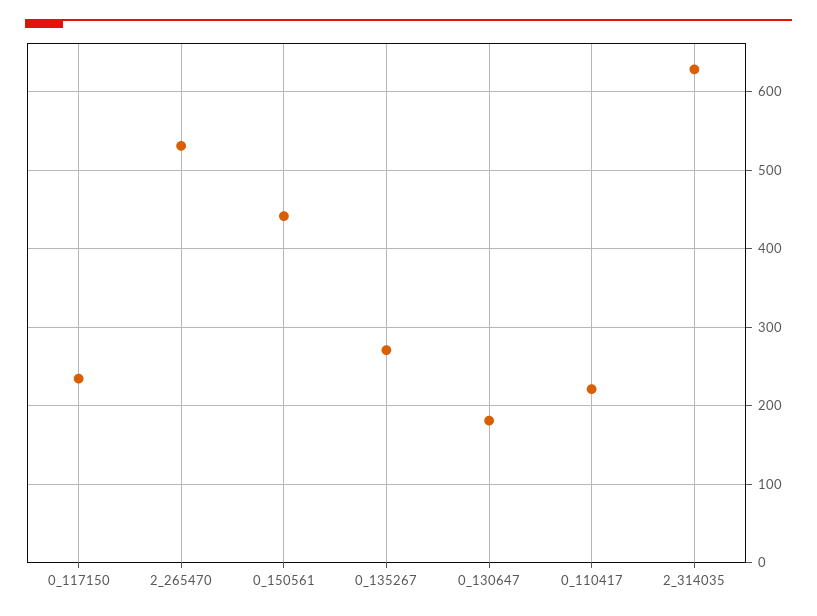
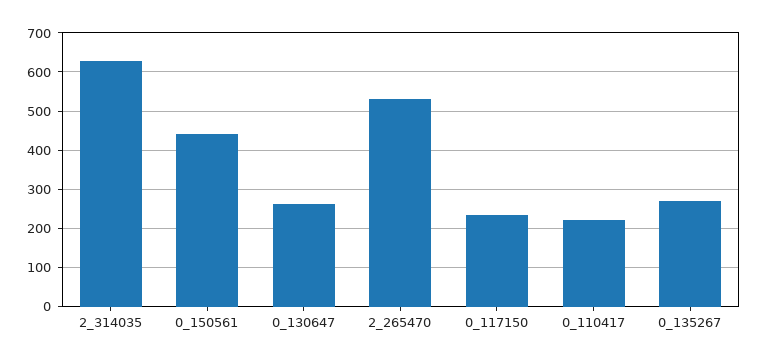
0_130647: 180 -> 260

